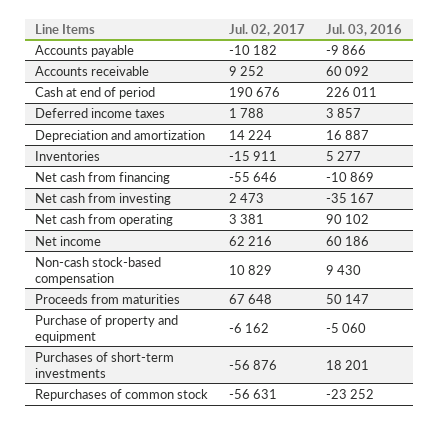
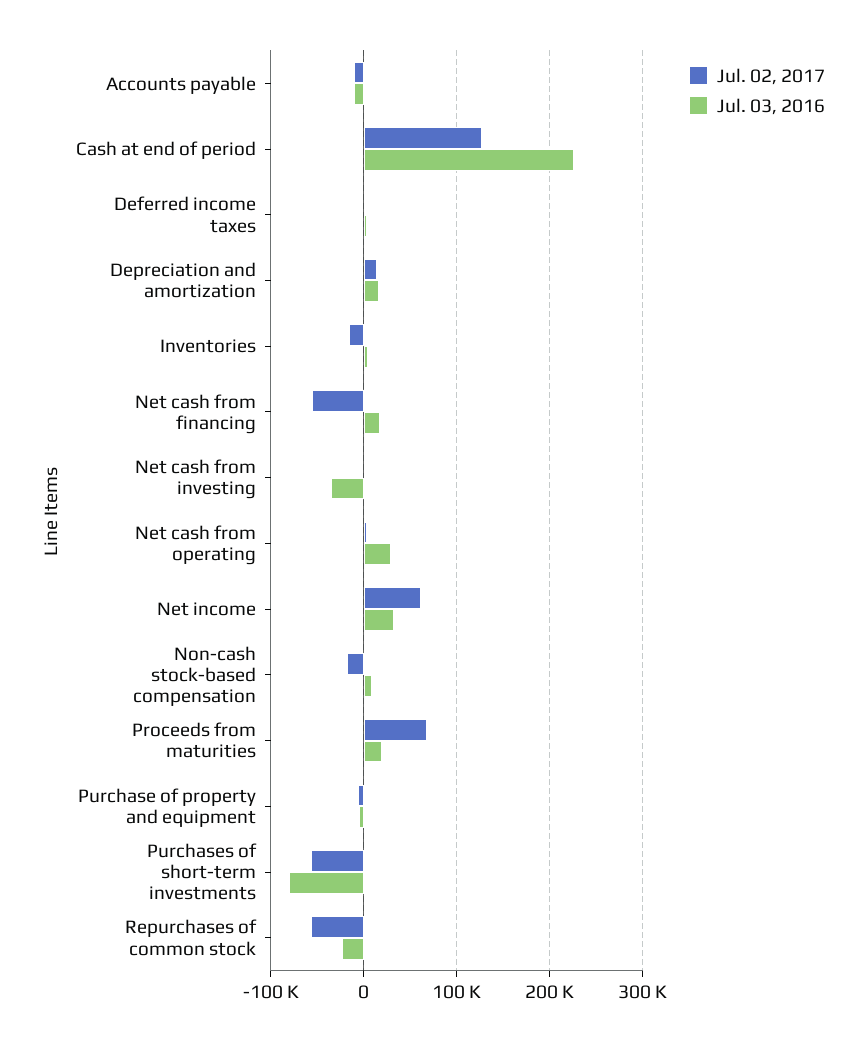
Jul. 02, 2017, Accounts receivable: 9252 -> none
Jul. 03, 2016, Accounts receivable: 60092 -> none
Jul. 02, 2017, Cash at end of period: 190676 -> 130000
Jul. 03, 2016, Net cash from financing: -10869 -> 20000
Jul. 03, 2016, Net cash from operating: 90102 -> 30000
Jul. 03, 2016, Net income: 60186 -> 30000
Jul. 02, 2017, Non-cash stock-based compensation: 10829 -> -20000
Jul. 03, 2016, Proceeds from maturities: 50147 -> 20000
Jul. 03, 2016, Purchases of short-term investments: 18201 -> -80000

